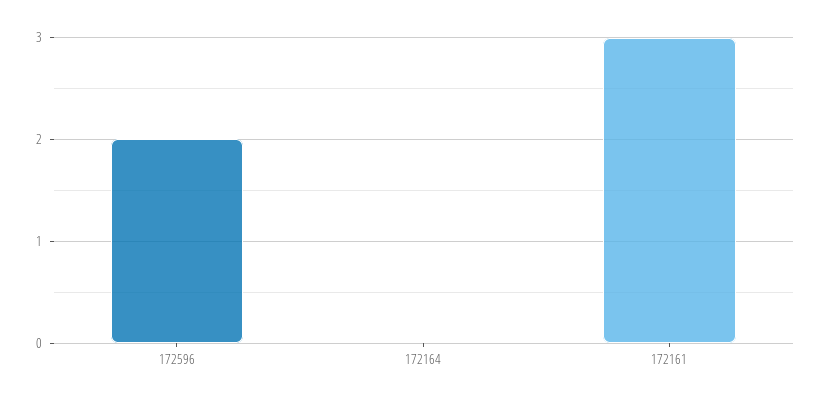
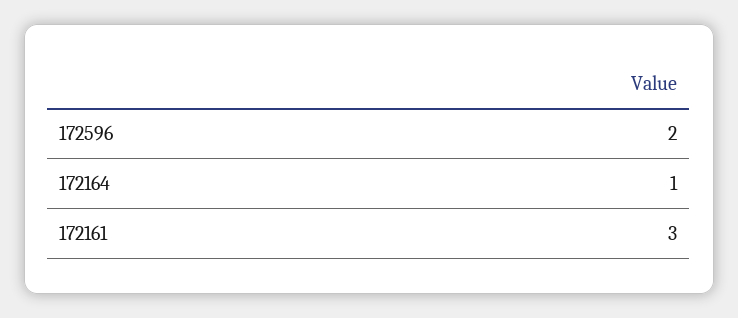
172164: 0 -> 1

